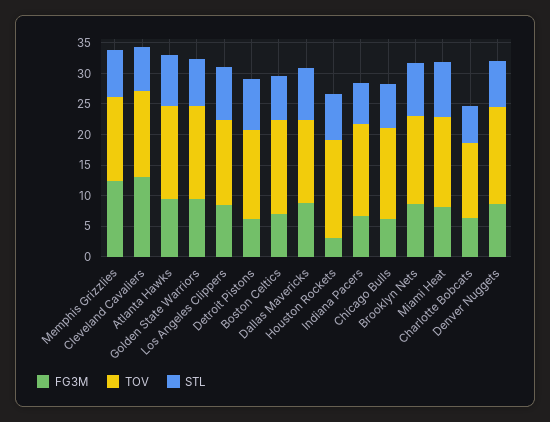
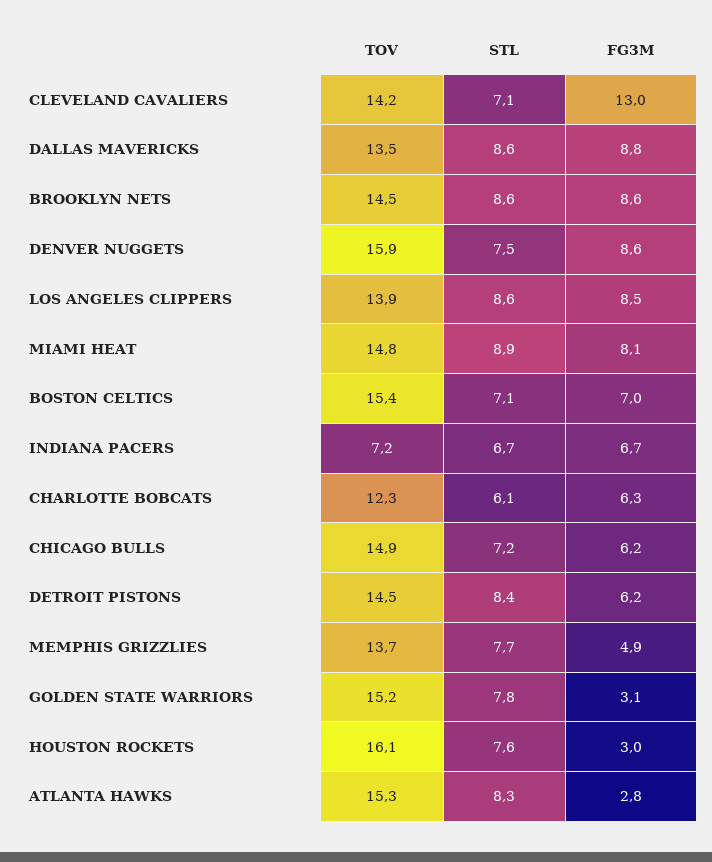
FG3M, Memphis Grizzlies: 12.5 -> 4.9
FG3M, Atlanta Hawks: 10 -> 2.8
FG3M, Golden State Warriors: 10 -> 3.1
TOV, Indiana Pacers: 15 -> 7.2

